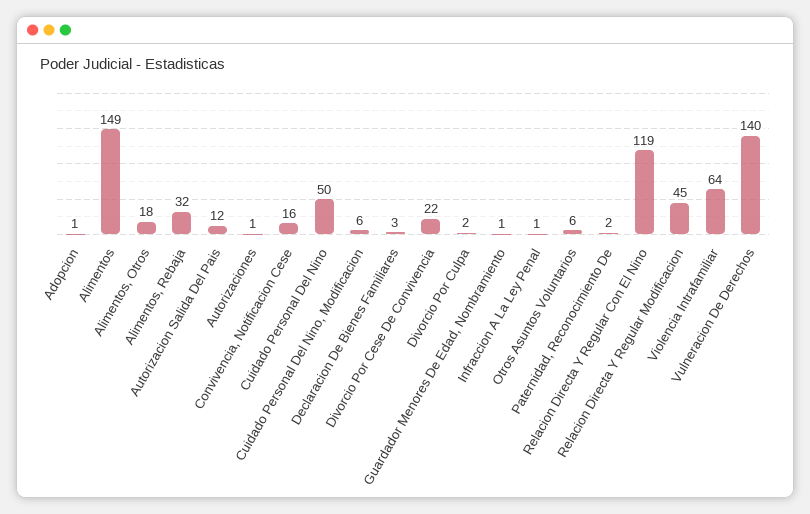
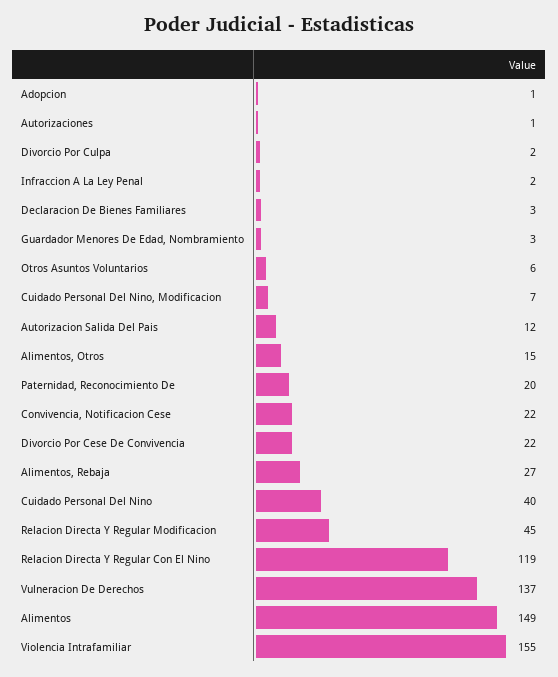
Alimentos, Otros: 18 -> 15
Alimentos, Rebaja: 32 -> 27
Convivencia, Notificacion Cese: 16 -> 22
Cuidado Personal Del Nino: 50 -> 40
Cuidado Personal Del Nino, Modificacion: 6 -> 7
Guardador Menores De Edad, Nombramiento: 1 -> 3
Infraccion A La Ley Penal: 1 -> 2
Paternidad, Reconocimiento De: 2 -> 20
Violencia Intrafamiliar: 64 -> 155
Vulneracion De Derechos: 140 -> 137

